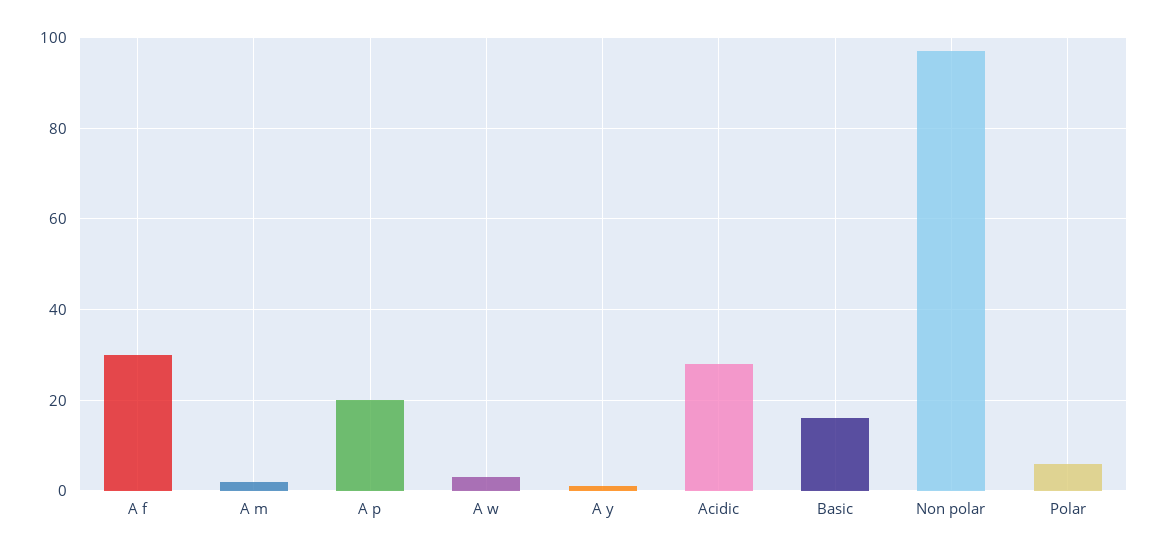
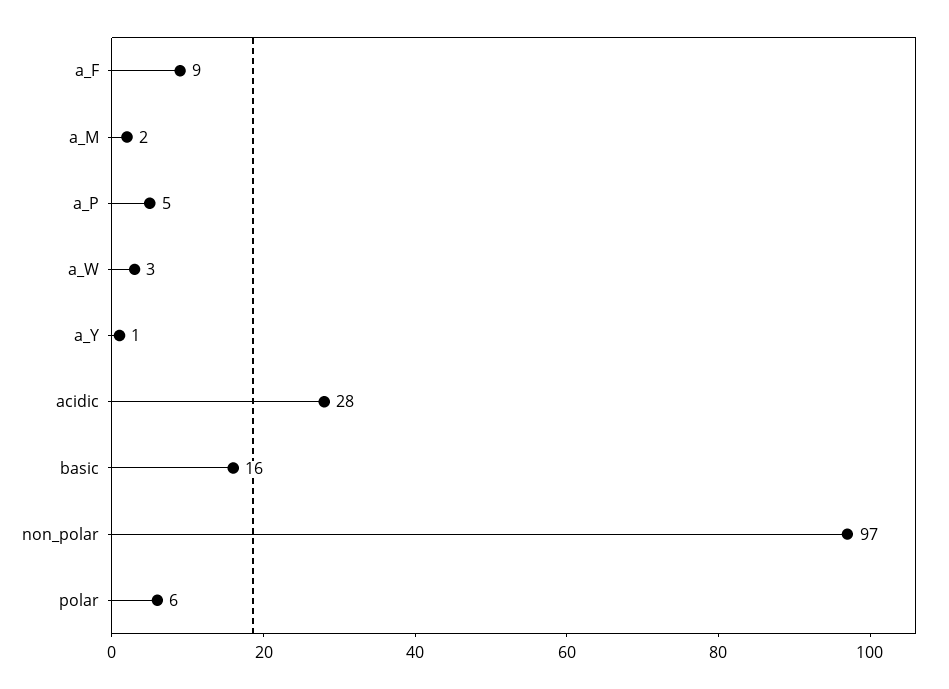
A f: 30 -> 9
A p: 20 -> 5

